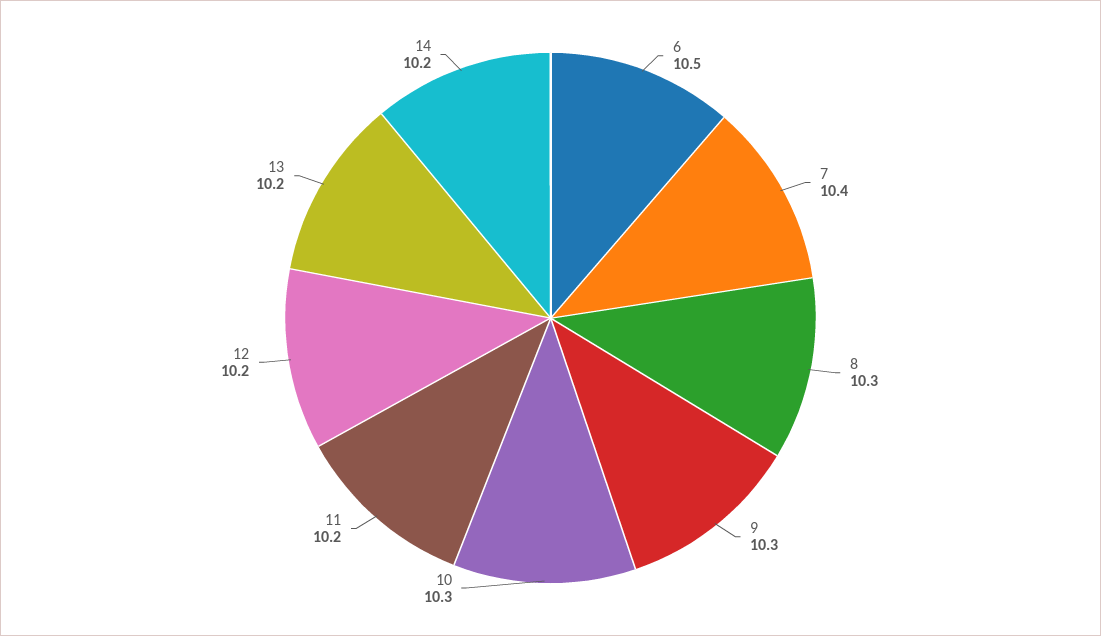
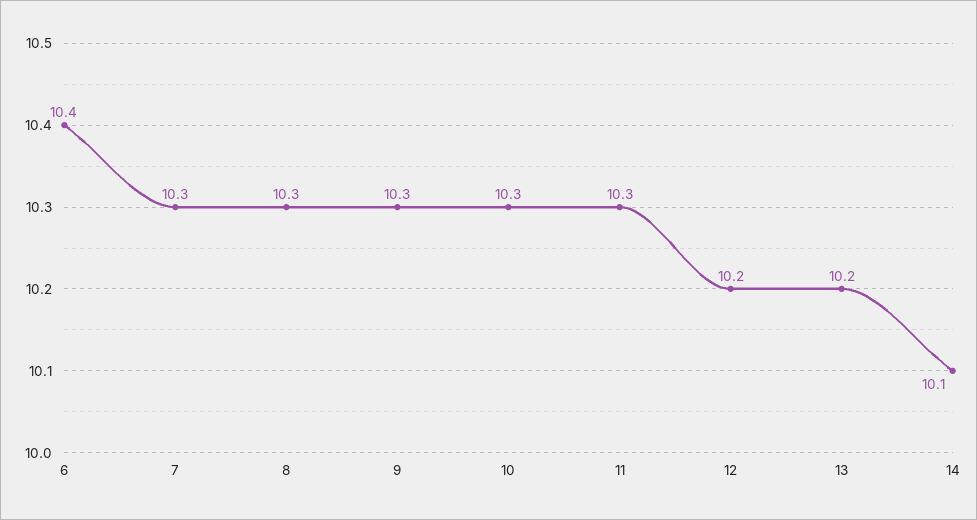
6: 10.5 -> 10.4
7: 10.4 -> 10.3
11: 10.2 -> 10.3
14: 10.2 -> 10.1

